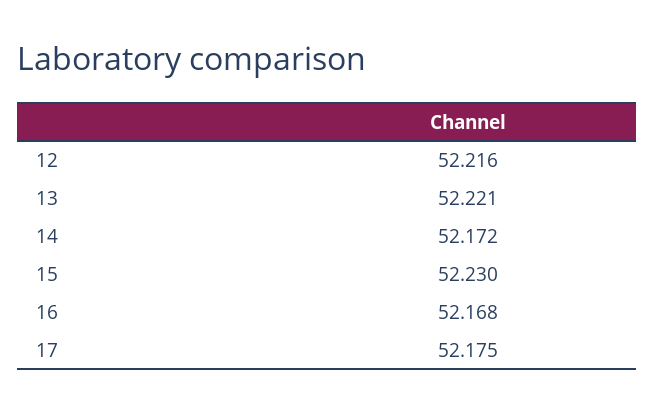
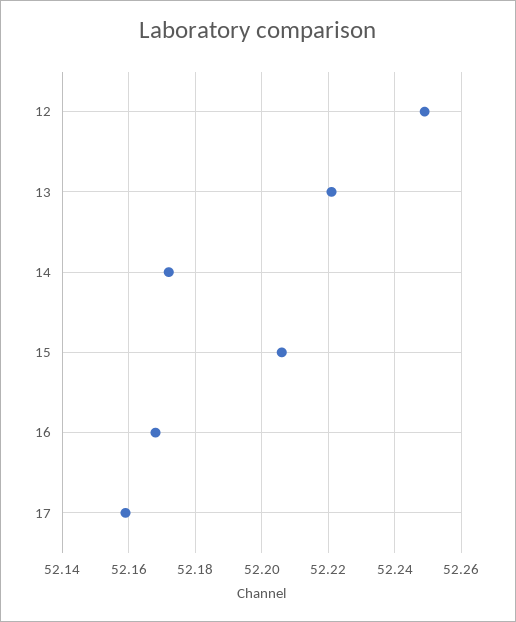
12: 52.216 -> 52.25
15: 52.23 -> 52.205
17: 52.175 -> 52.16

